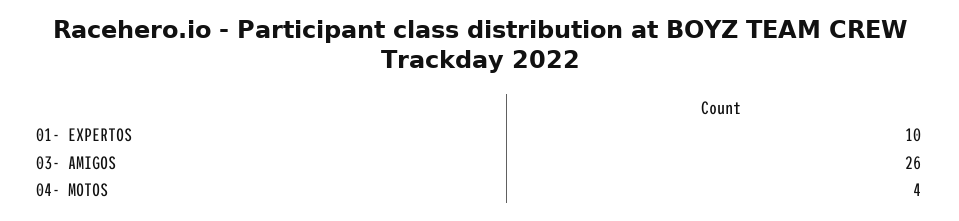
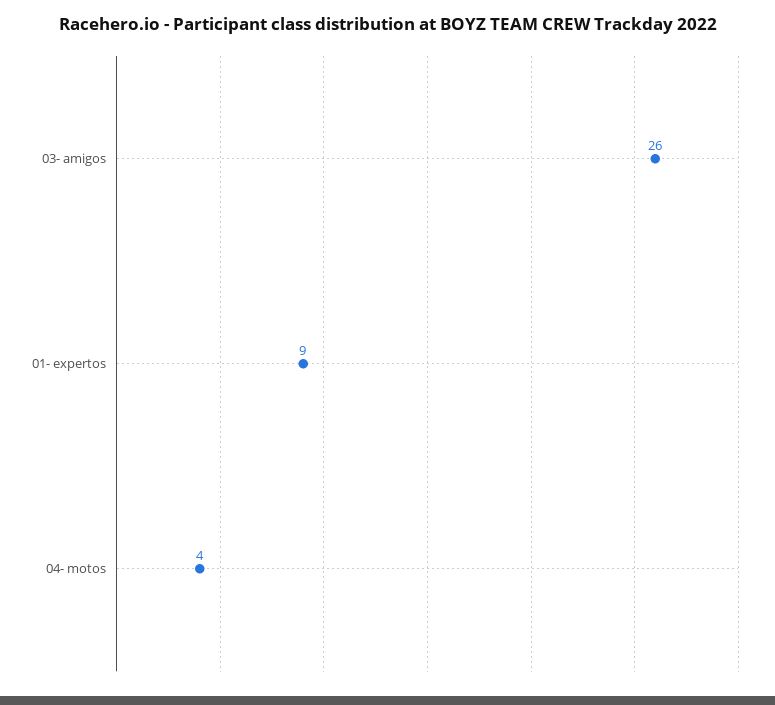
01- EXPERTOS: 10 -> 9

